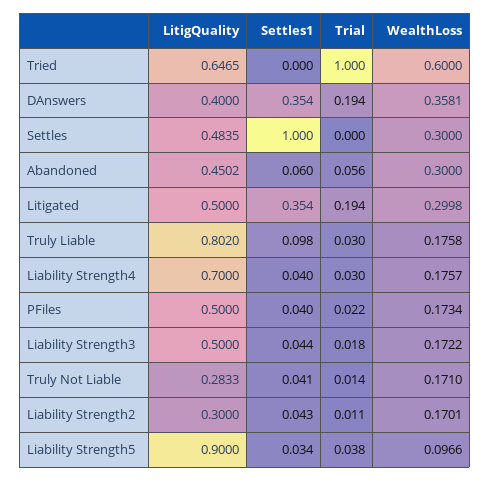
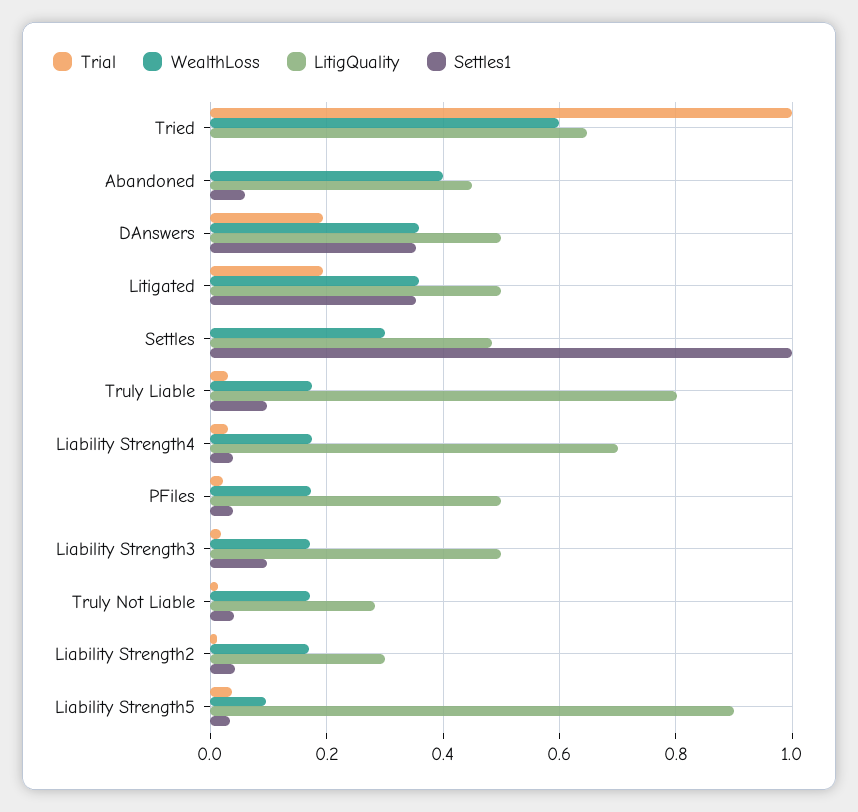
LitigQuality, DAnswers: 0.4 -> 0.5
Trial, Abandoned: 0.056 -> 0
WealthLoss, Abandoned: 0.3 -> 0.4
WealthLoss, Litigated: 0.2998 -> 0.36
Settles1, Liability Strength3: 0.044 -> 0.1

